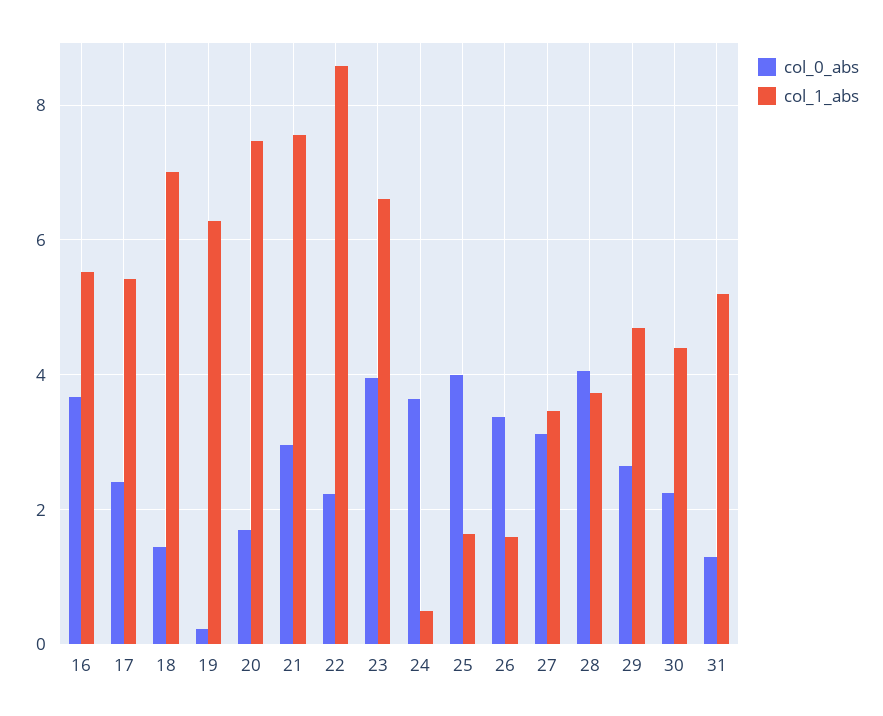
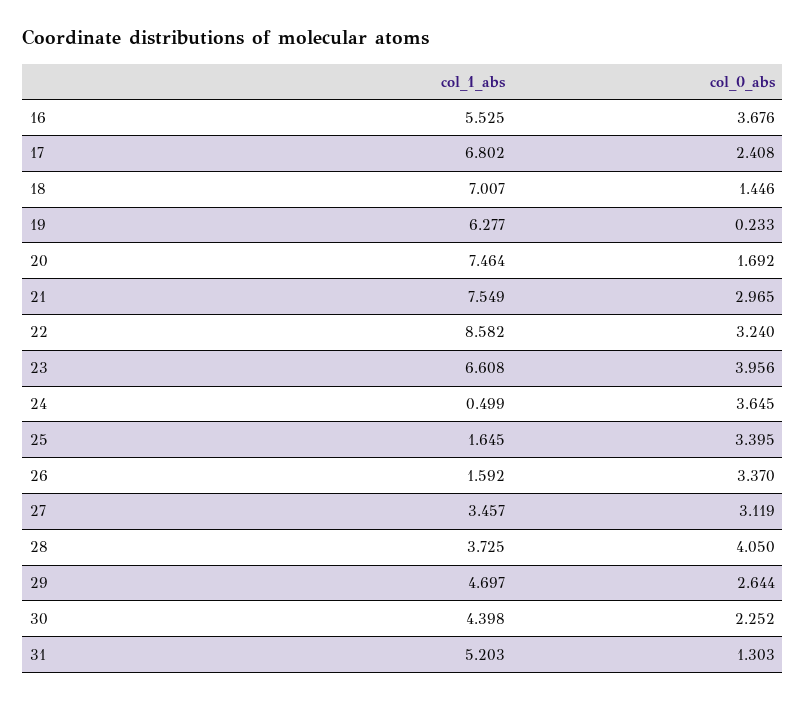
col_1_abs, 17: 5.4 -> 6.802
col_0_abs, 22: 2.2 -> 3.24
col_0_abs, 25: 4 -> 3.395

